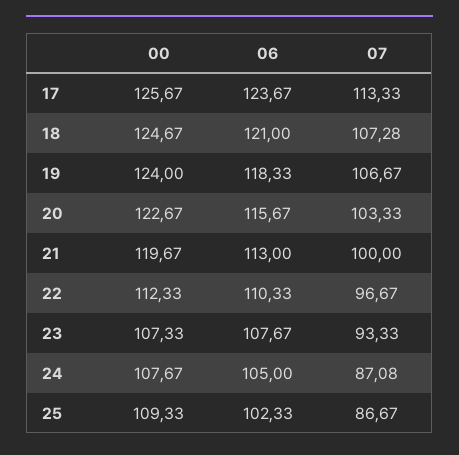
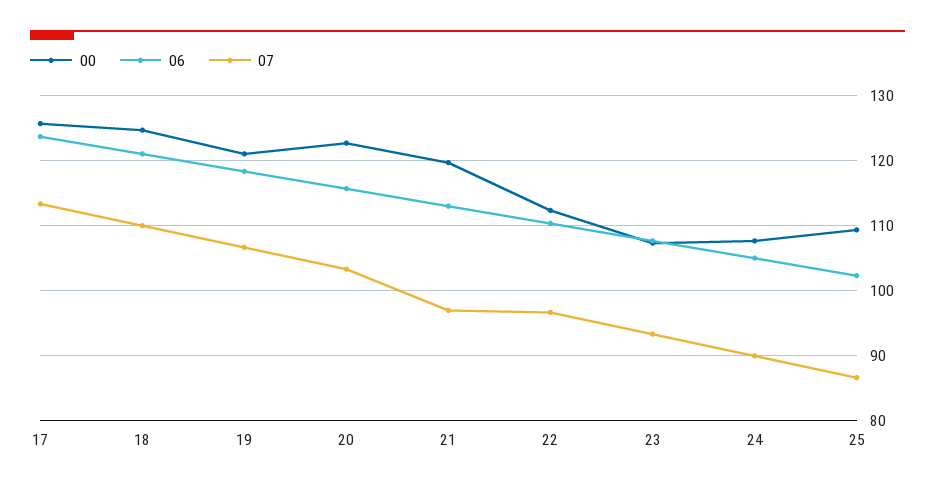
07, 18: 107.28 -> 110
00, 19: 124 -> 121
07, 21: 100 -> 97
07, 24: 87.08 -> 90

